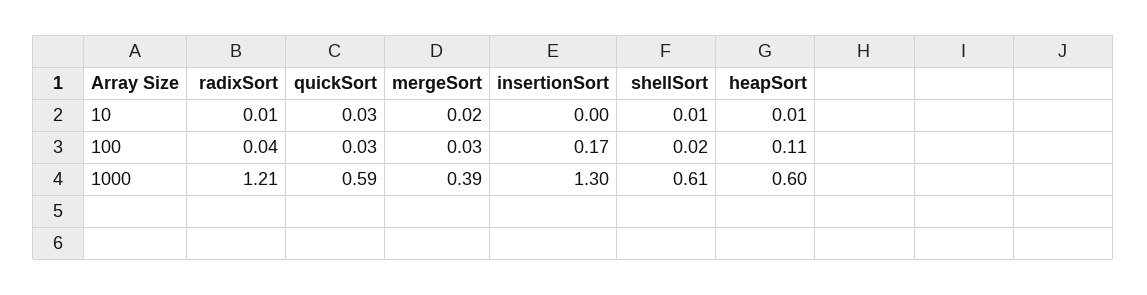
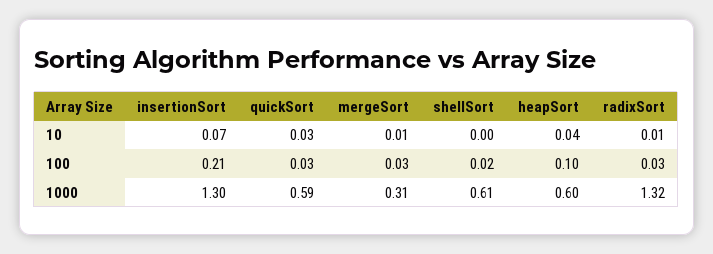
mergeSort, 10: 0.02 -> 0.01
insertionSort, 10: 0 -> 0.07
shellSort, 10: 0.01 -> 0
heapSort, 10: 0.01 -> 0.04
radixSort, 100: 0.04 -> 0.03
insertionSort, 100: 0.17 -> 0.21
heapSort, 100: 0.11 -> 0.1
radixSort, 1000: 1.21 -> 1.32
mergeSort, 1000: 0.39 -> 0.31

